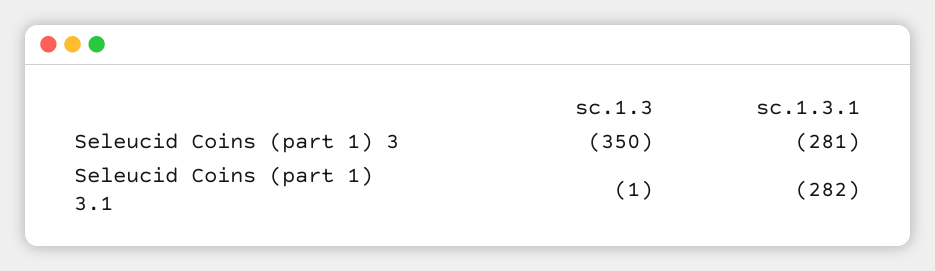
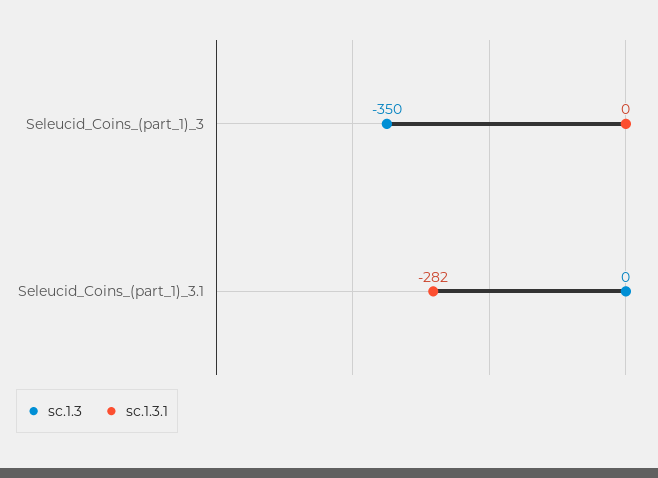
sc.1.3.1, Seleucid Coins (part 1) 3: -281 -> 0
sc.1.3, Seleucid Coins (part 1) 3.1: -1 -> 0

